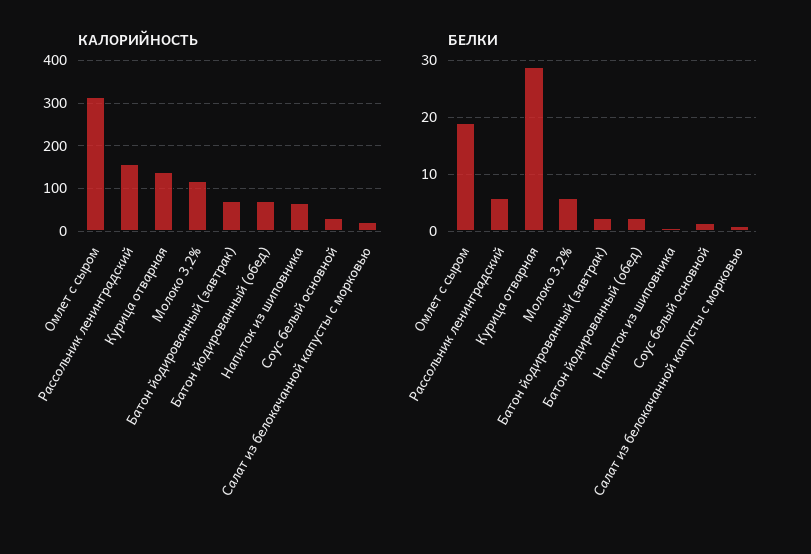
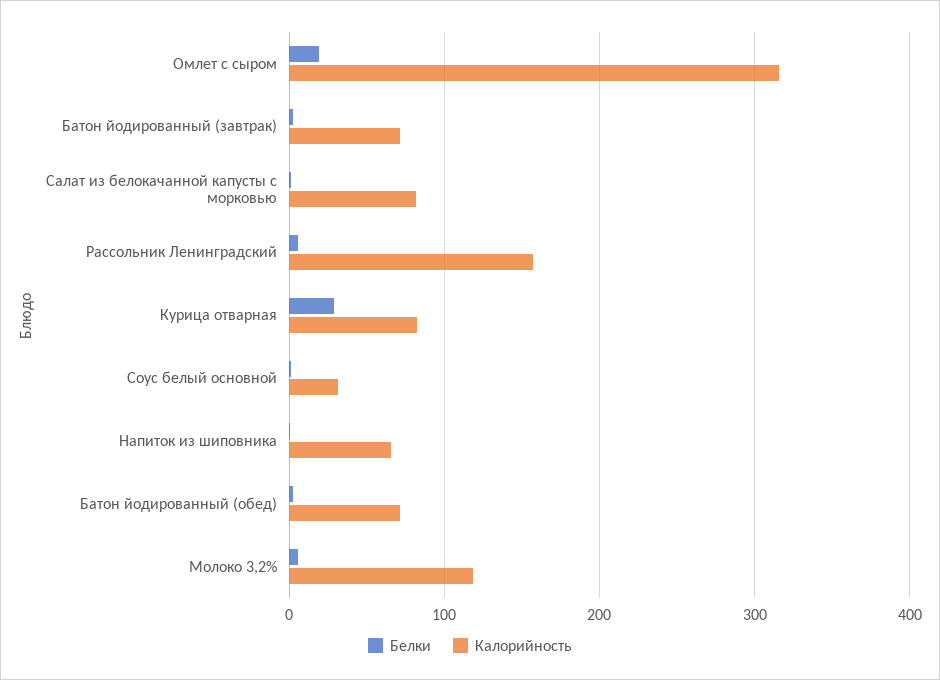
КАЛОРИЙНОСТЬ, Курица отварная: 140 -> 80
КАЛОРИЙНОСТЬ, Салат из белокачанной капусты с морковью: 20 -> 80

